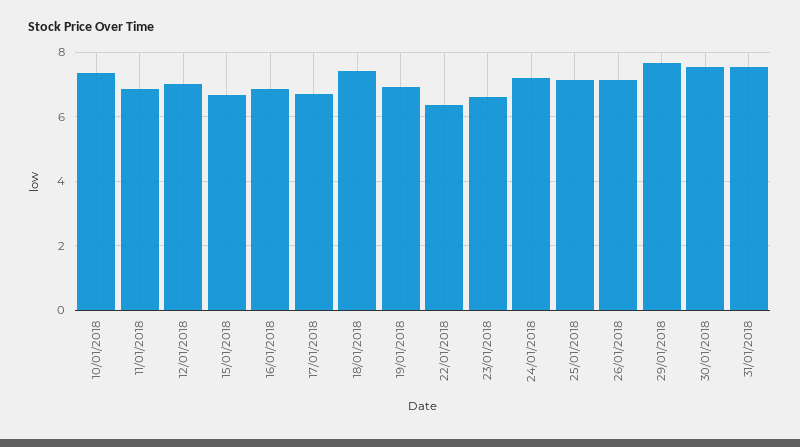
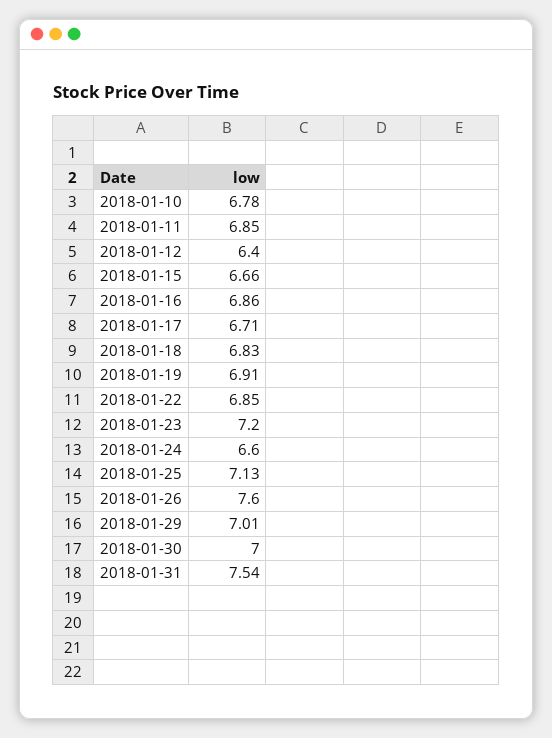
10/01/2018: 7.4 -> 6.78
12/01/2018: 7 -> 6.4
18/01/2018: 7.4 -> 6.83
22/01/2018: 6.4 -> 6.85
23/01/2018: 6.6 -> 7.2
24/01/2018: 7.2 -> 6.6
26/01/2018: 7.2 -> 7.6
29/01/2018: 7.6 -> 7.01
30/01/2018: 7.6 -> 7

